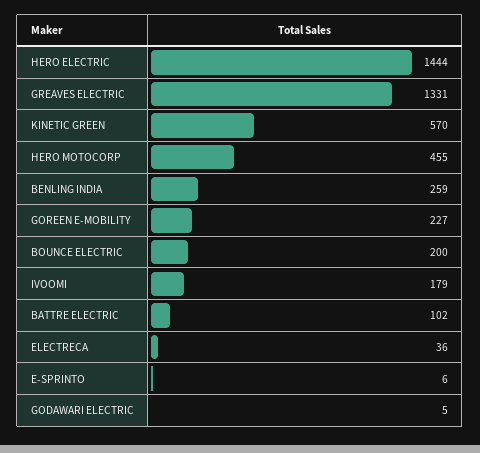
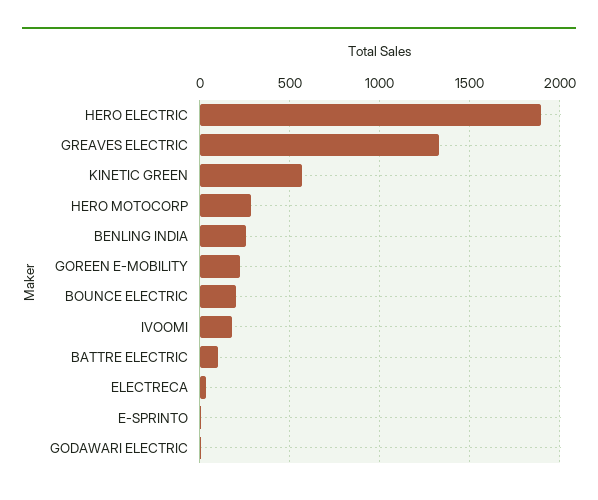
HERO ELECTRIC: 1444 -> 1900
HERO MOTOCORP: 455 -> 300

